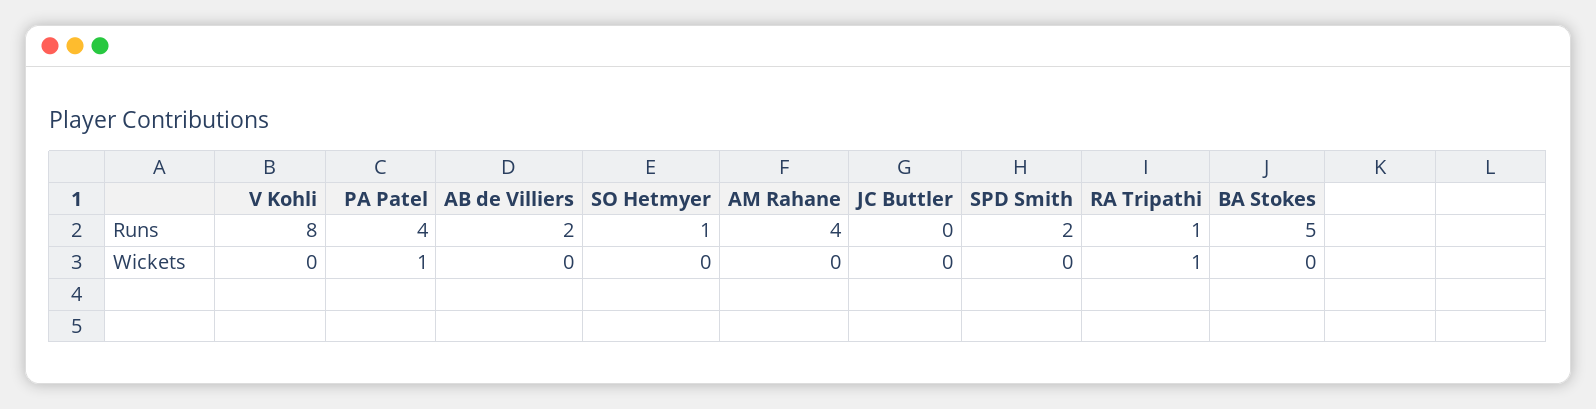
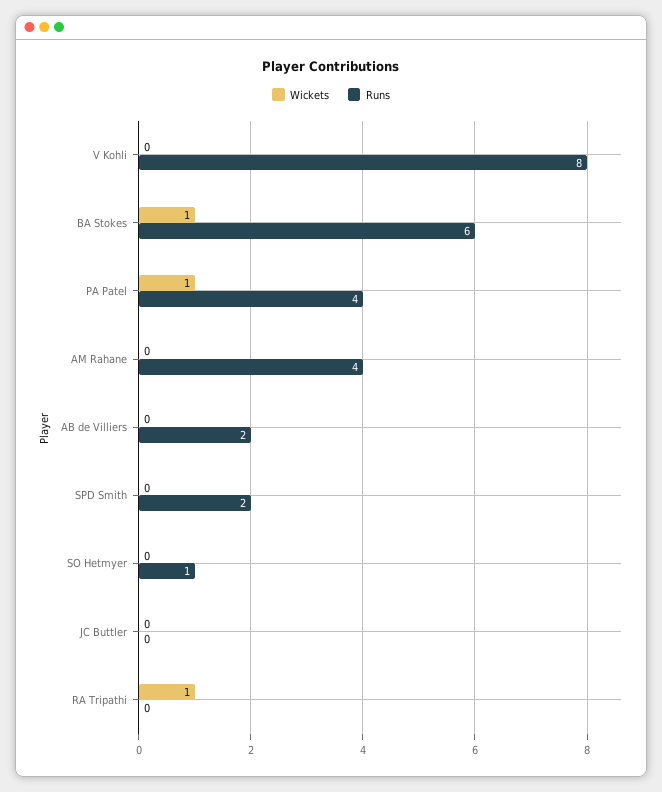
Runs, RA Tripathi: 1 -> 0
Runs, BA Stokes: 5 -> 6
Wickets, BA Stokes: 0 -> 1

